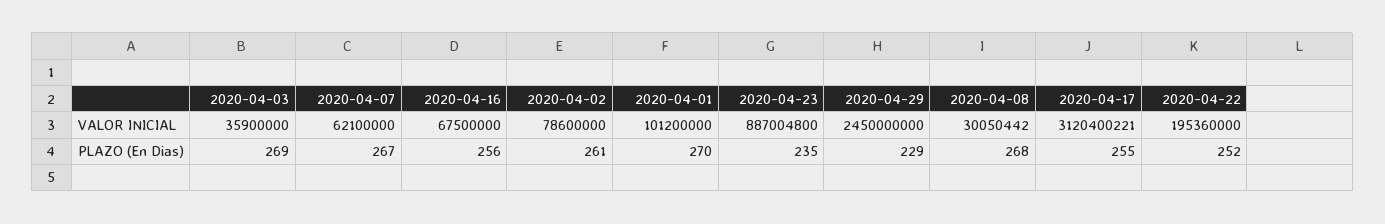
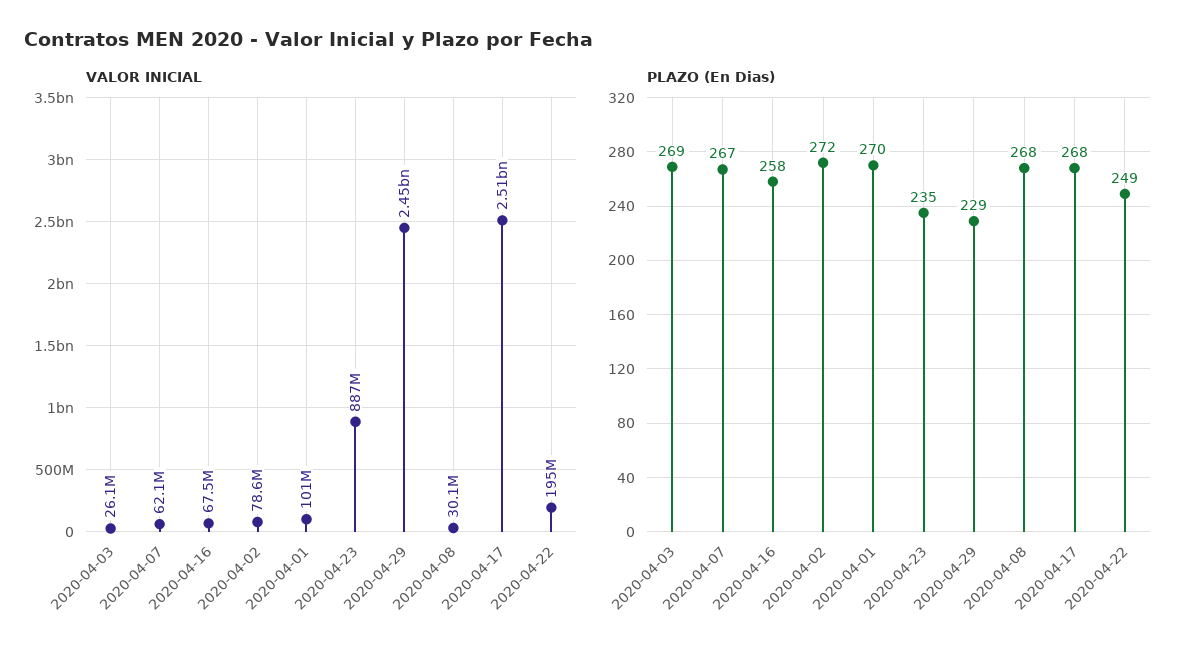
VALOR INICIAL, 2020-04-03: 35900000 -> 26100000
VALOR INICIAL, 2020-04-17: 3120400221 -> 2510000000
PLAZO (En Dias), 2020-04-16: 256 -> 258
PLAZO (En Dias), 2020-04-02: 261 -> 272
PLAZO (En Dias), 2020-04-17: 255 -> 268
PLAZO (En Dias), 2020-04-22: 252 -> 249

